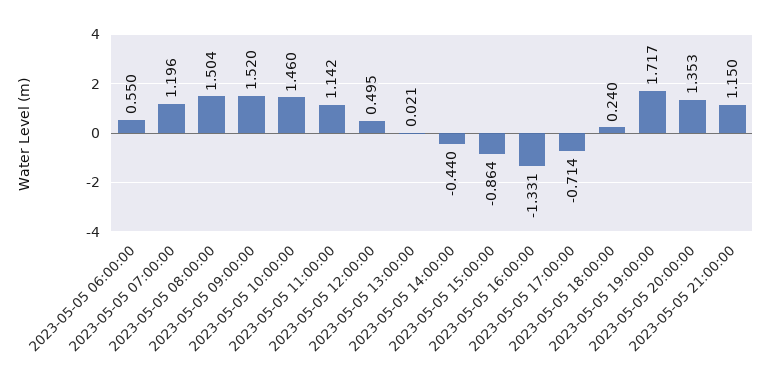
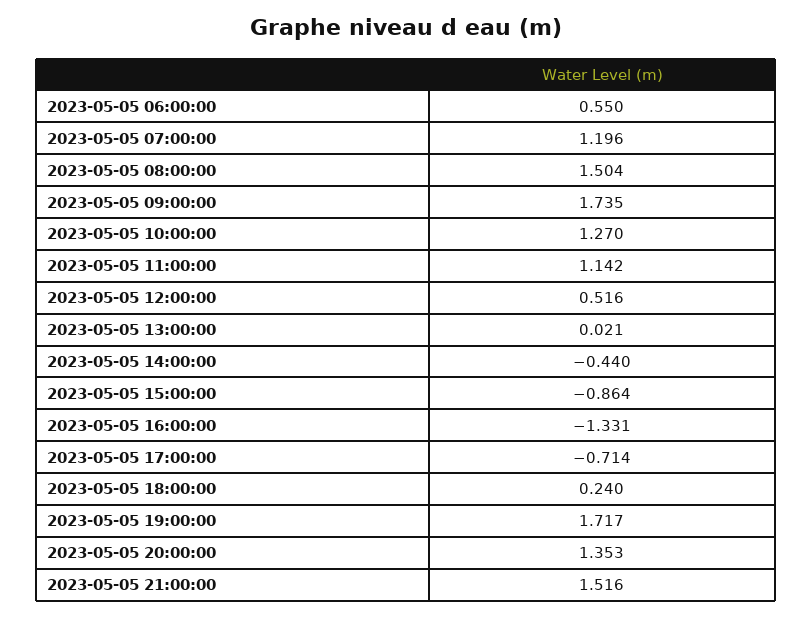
2023-05-05 09:00:00: 1.52 -> 1.735
2023-05-05 10:00:00: 1.46 -> 1.27
2023-05-05 12:00:00: 0.495 -> 0.516
2023-05-05 21:00:00: 1.15 -> 1.516

